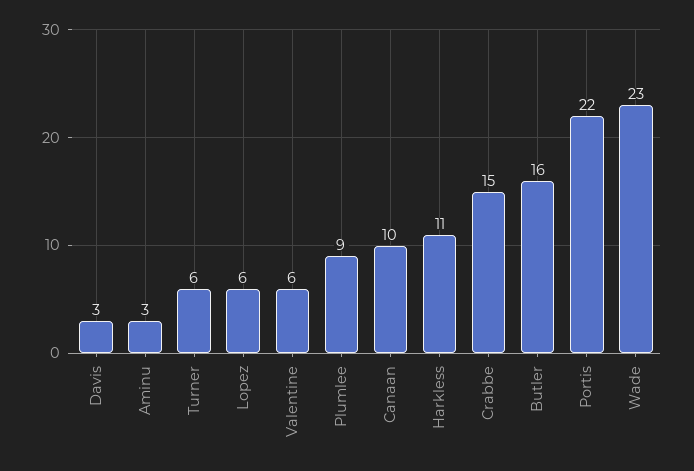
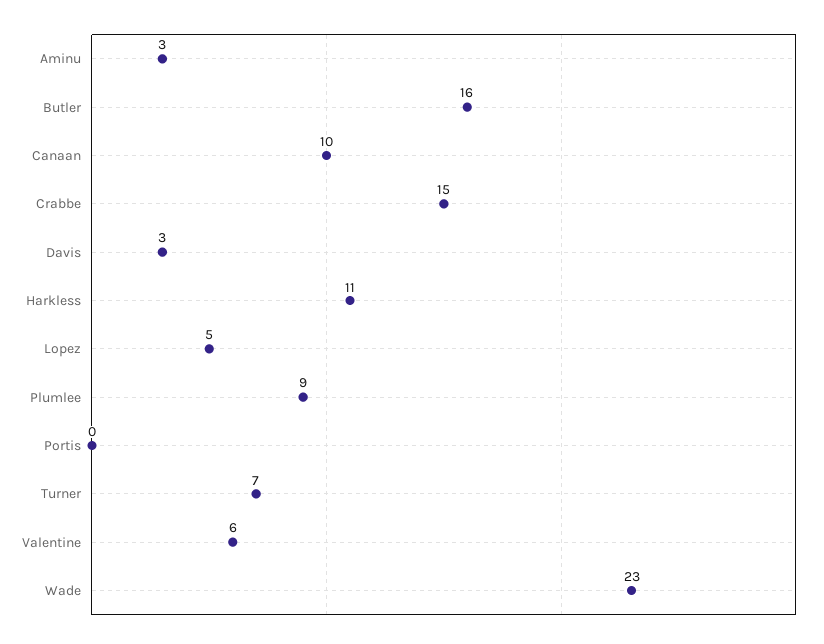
Turner: 6 -> 7
Lopez: 6 -> 5
Portis: 22 -> 0

